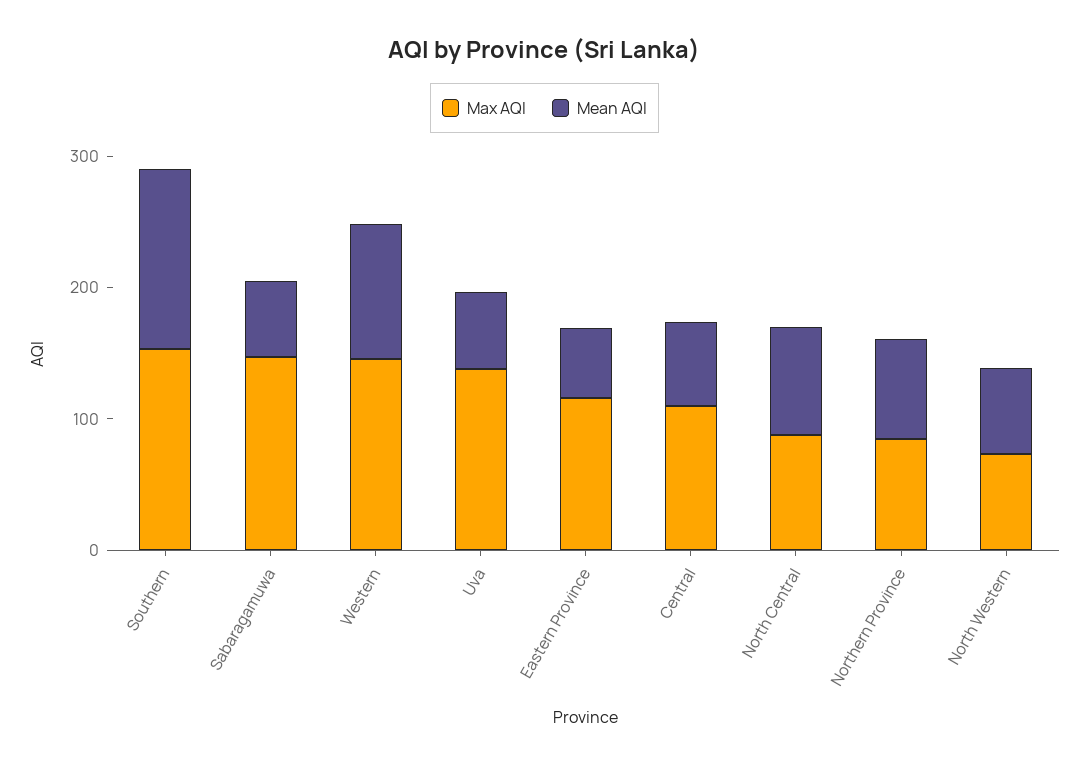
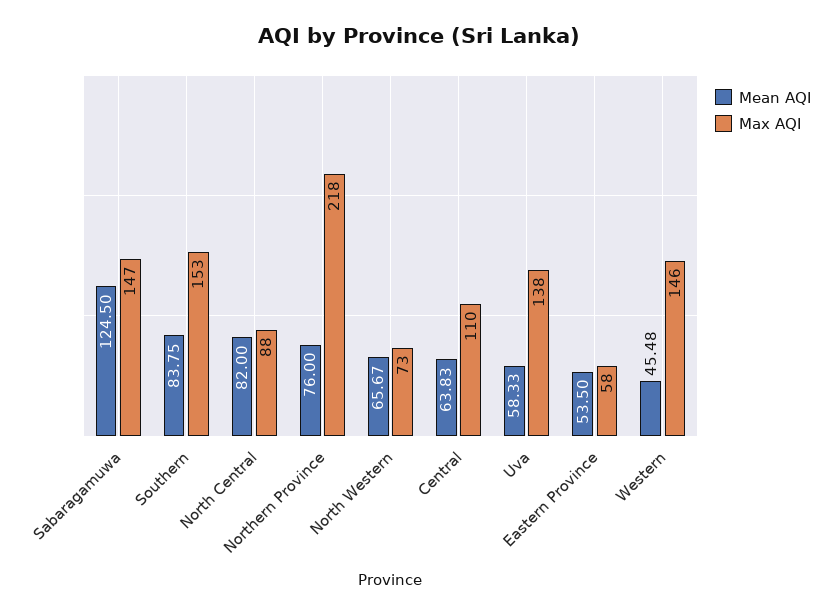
Mean AQI, Southern: 140 -> 83.75
Mean AQI, Sabaragamuwa: 60 -> 124.5
Mean AQI, Western: 100 -> 45.48
Max AQI, Eastern Province: 120 -> 58
Max AQI, Northern Province: 80 -> 218

